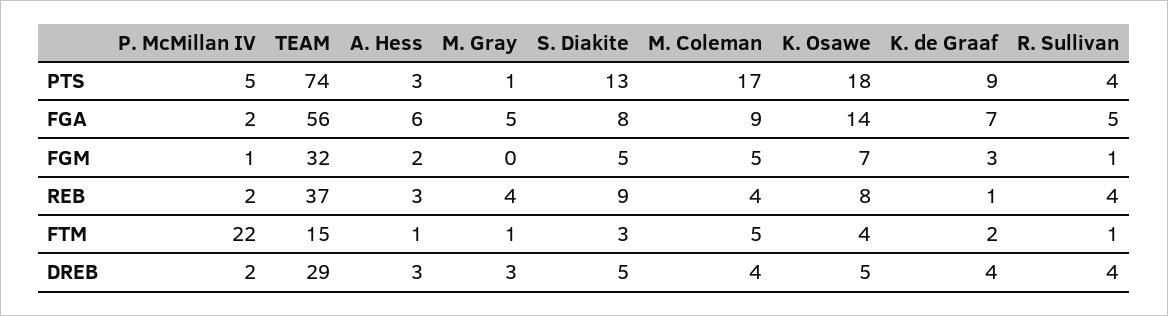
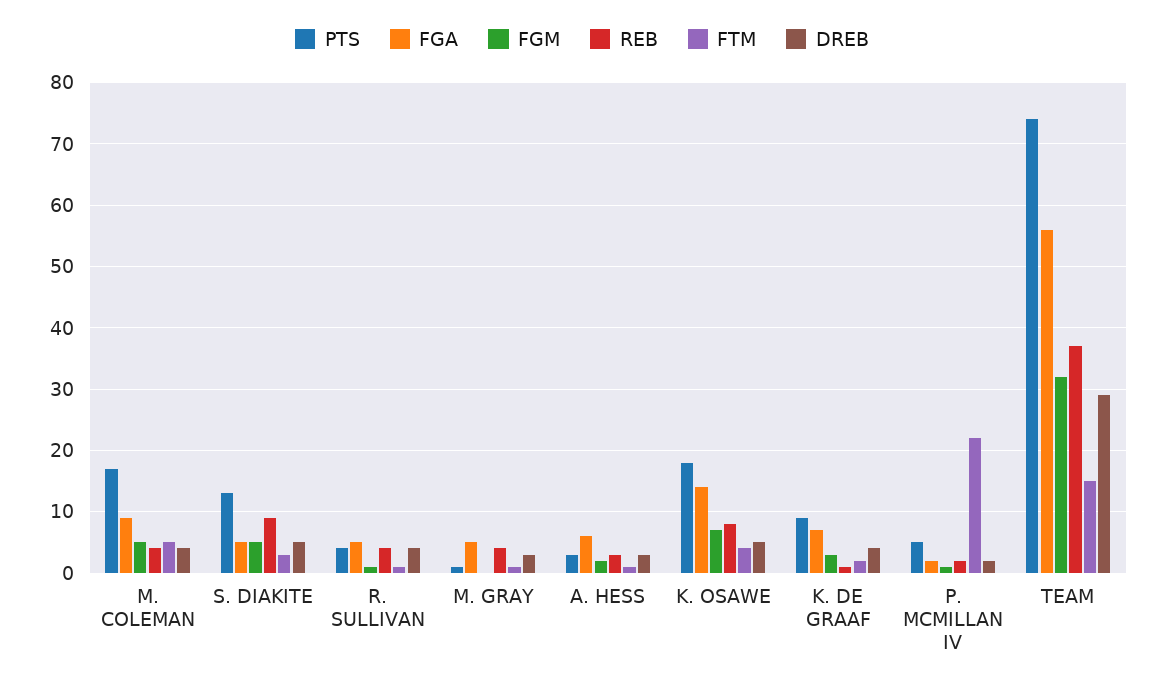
FGA, S. Diakite: 8 -> 5

